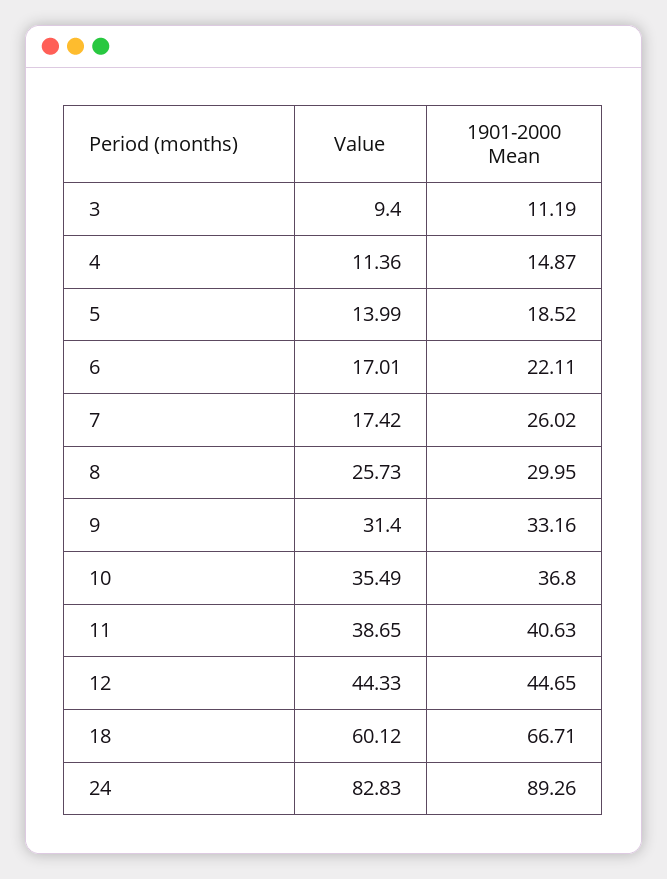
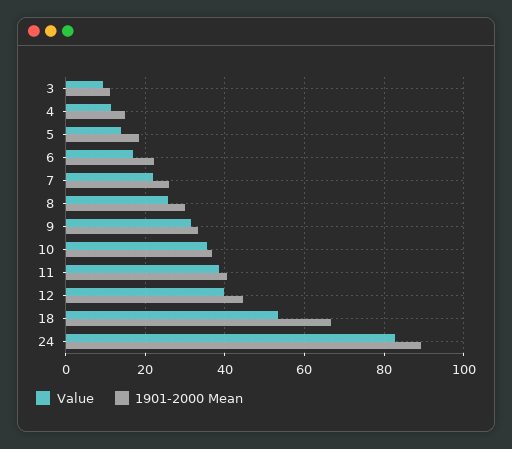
Value, 7: 17.42 -> 22
Value, 12: 44.33 -> 40
Value, 18: 60.12 -> 54

